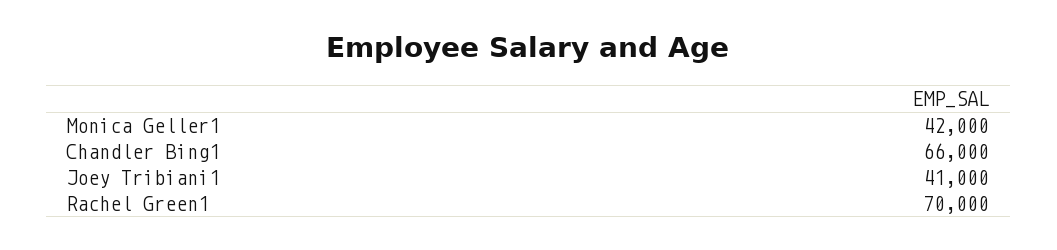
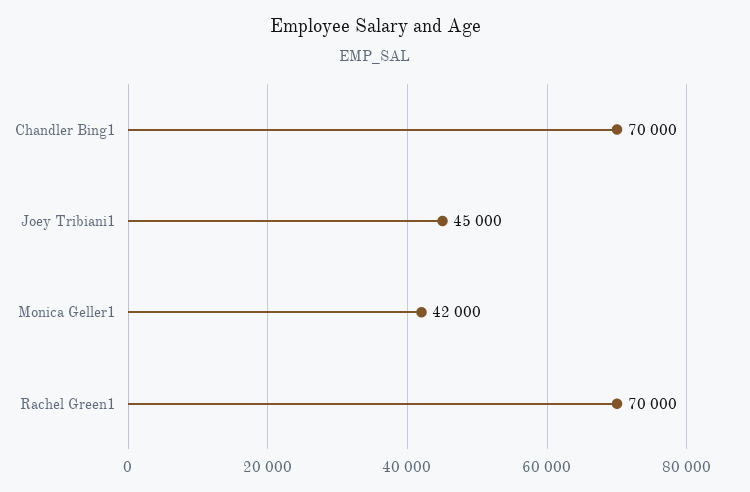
Chandler Bing1: 66000 -> 70000
Joey Tribiani1: 41000 -> 45000

